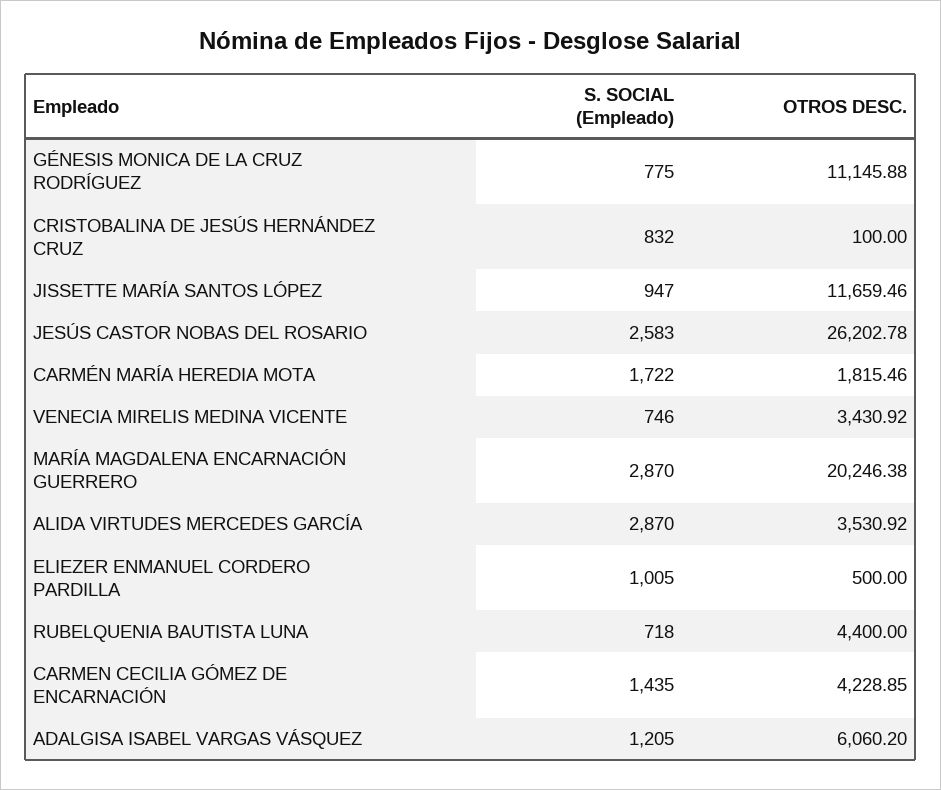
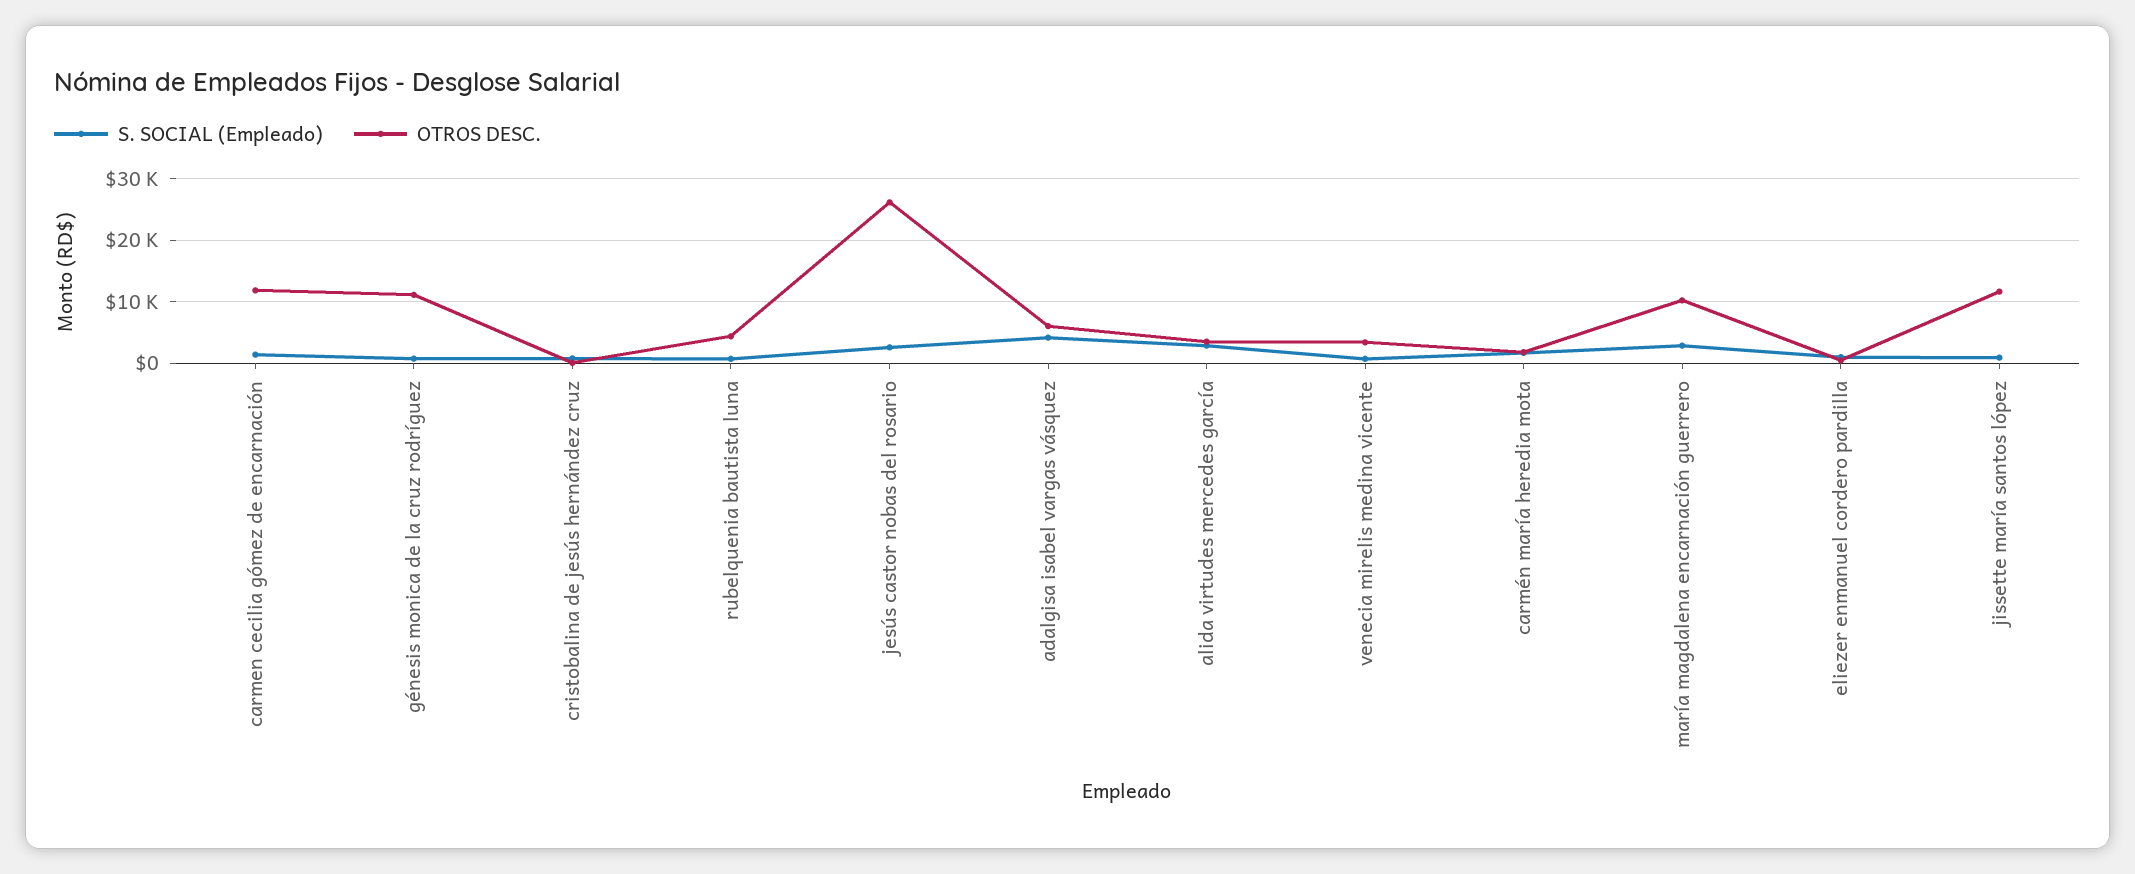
OTROS DESC., MARÍA MAGDALENA ENCARNACIÓN GUERRERO: 20246.38 -> 10000
OTROS DESC., CARMEN CECILIA GÓMEZ DE ENCARNACIÓN: 4228.85 -> 12000
S. SOCIAL (Empleado), ADALGISA ISABEL VARGAS VÁSQUEZ: 1205 -> 4000

